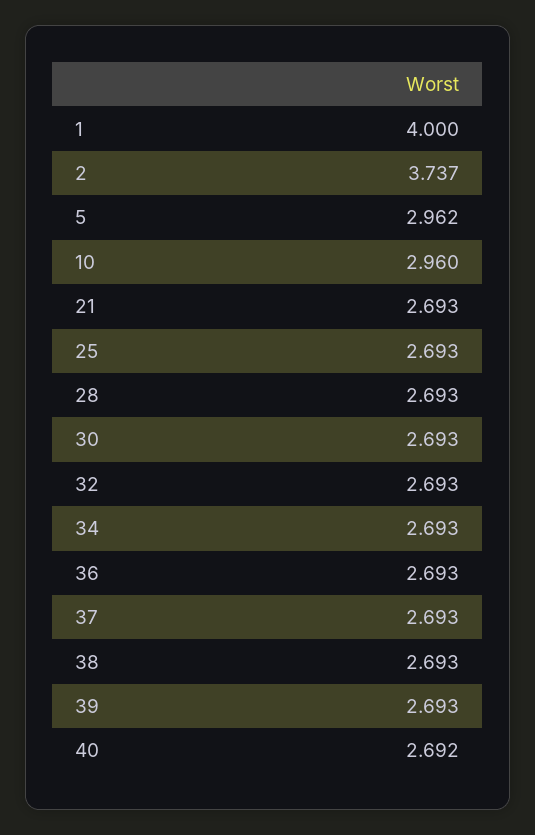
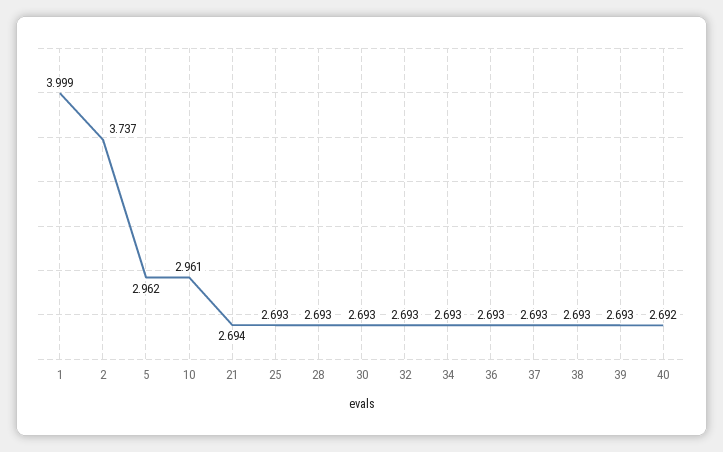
1: 4 -> 3.999
10: 2.96 -> 2.961
21: 2.693 -> 2.694

